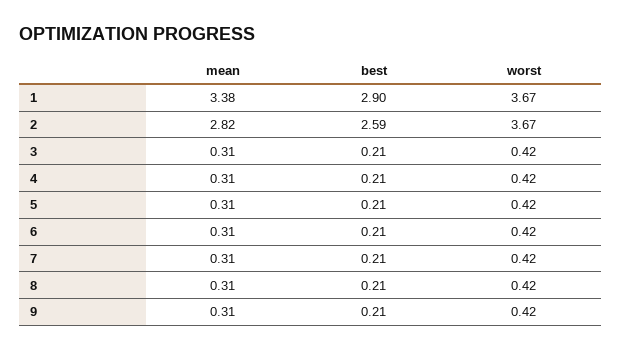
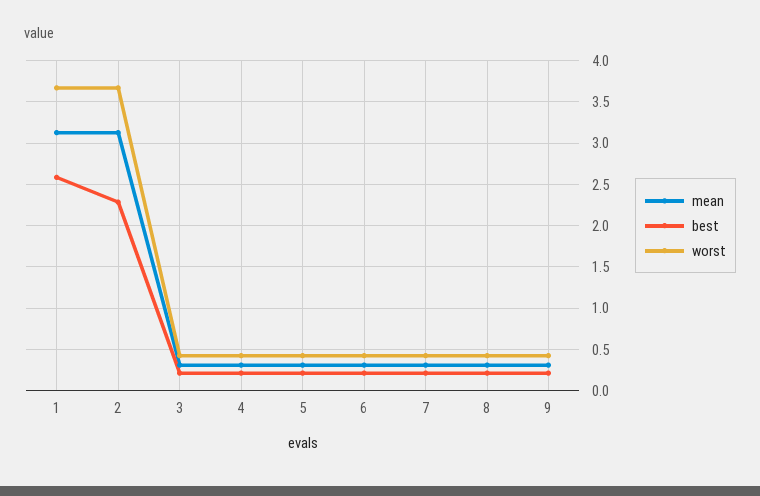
mean, 1: 3.38 -> 3.1
best, 1: 2.9 -> 2.6
mean, 2: 2.82 -> 3.1
best, 2: 2.59 -> 2.3

